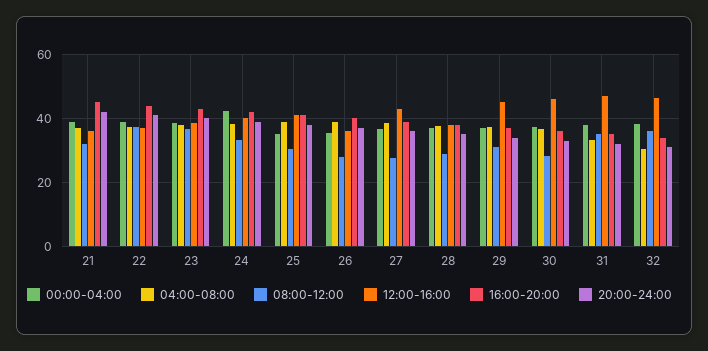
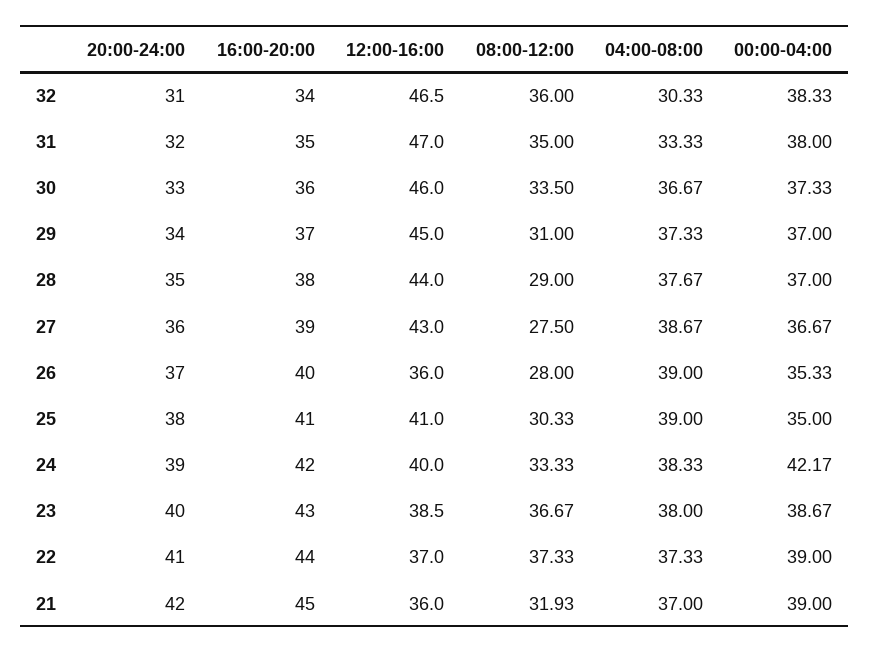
12:00-16:00, 28: 38 -> 44
08:00-12:00, 30: 28 -> 33.5

